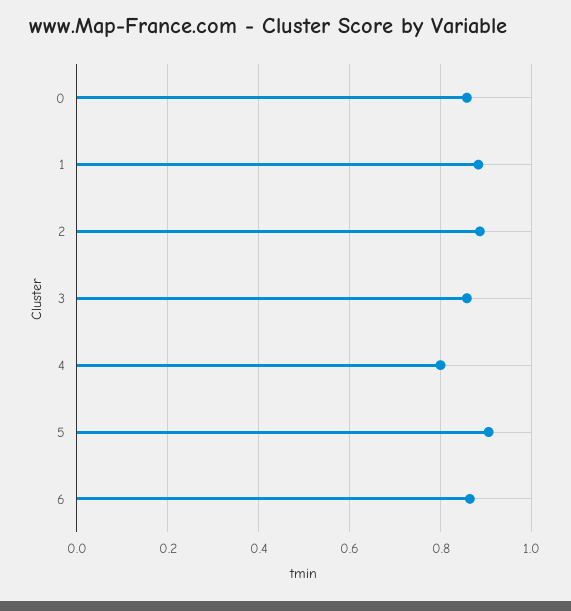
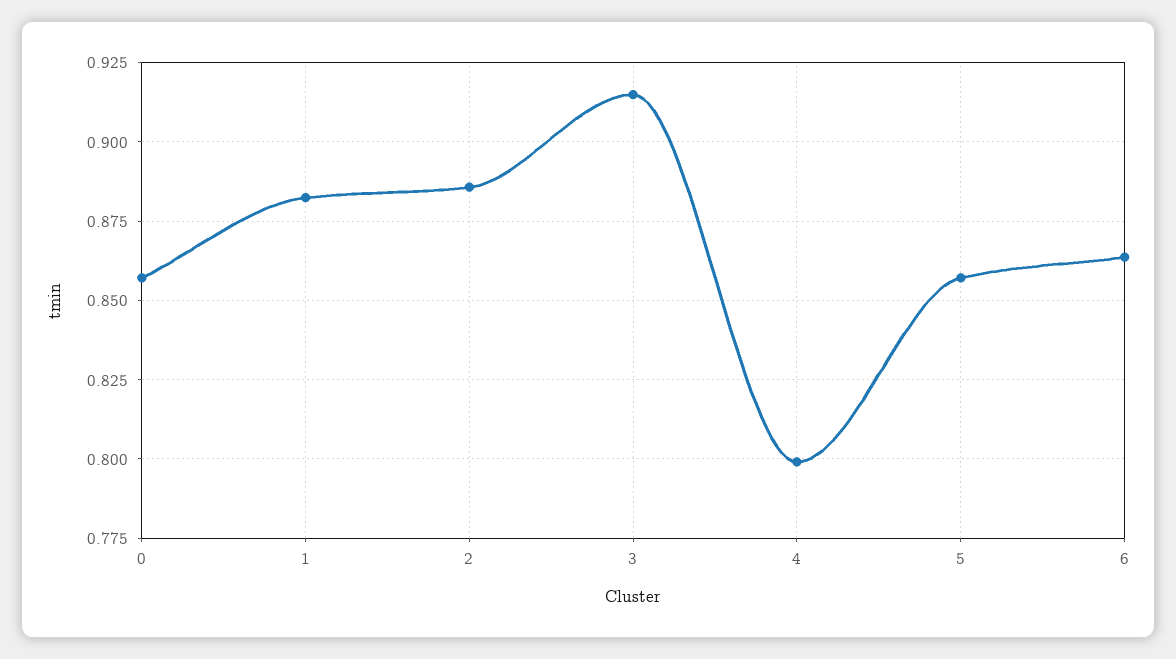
3: 0.86 -> 0.915
5: 0.9 -> 0.8575

